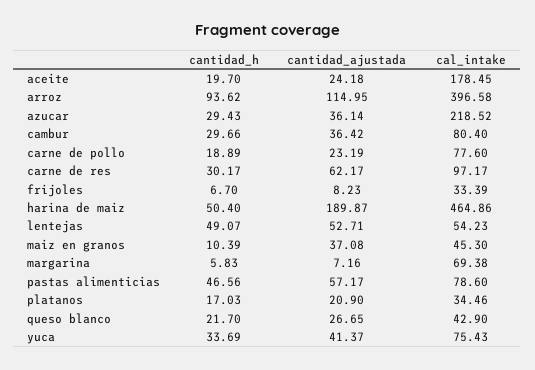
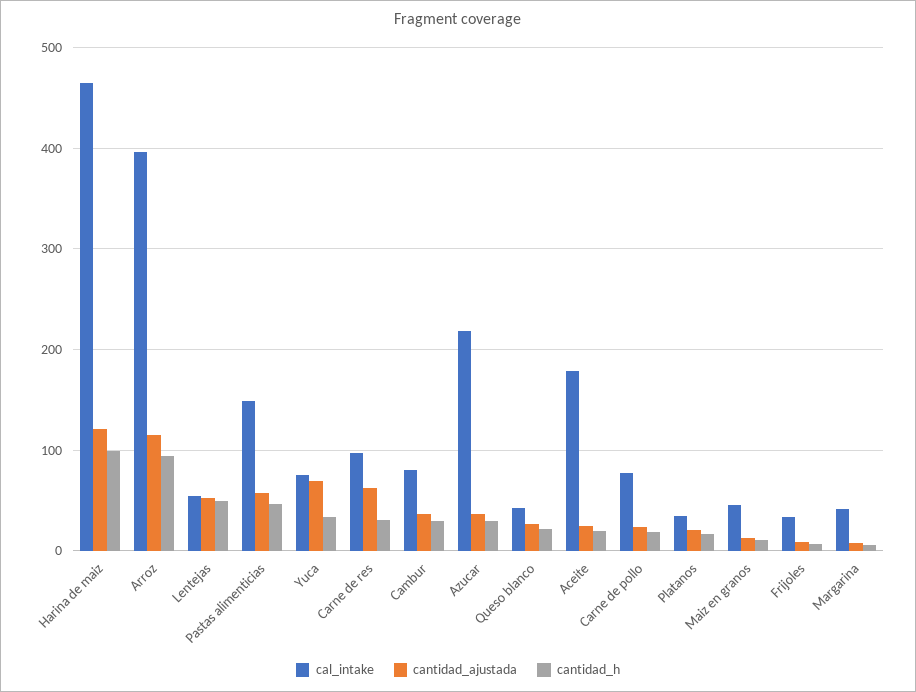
cantidad_h, harina de maiz: 50.4 -> 100
cantidad_ajustada, harina de maiz: 189.87 -> 120
cantidad_ajustada, maiz en granos: 37.08 -> 10
cal_intake, margarina: 69.38 -> 40
cal_intake, pastas alimenticias: 78.6 -> 150
cantidad_ajustada, yuca: 41.37 -> 70

